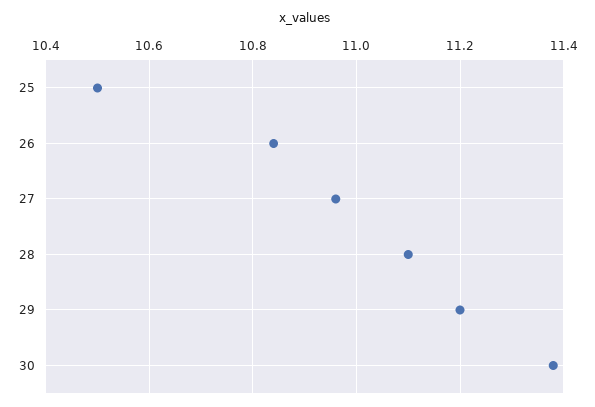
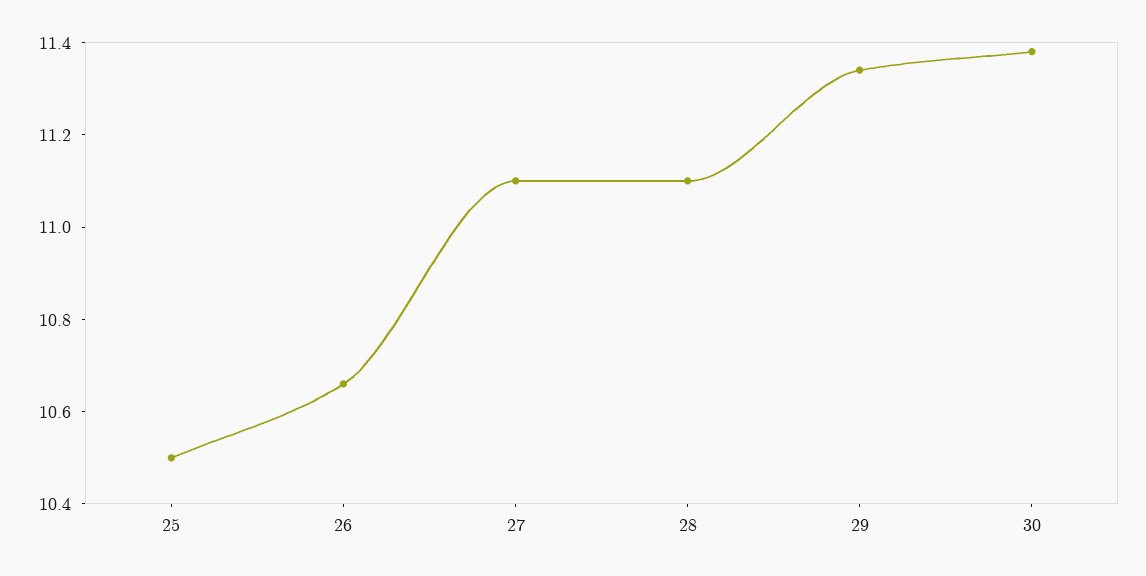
26: 10.85 -> 10.65
27: 10.95 -> 11.1
29: 11.2 -> 11.35

